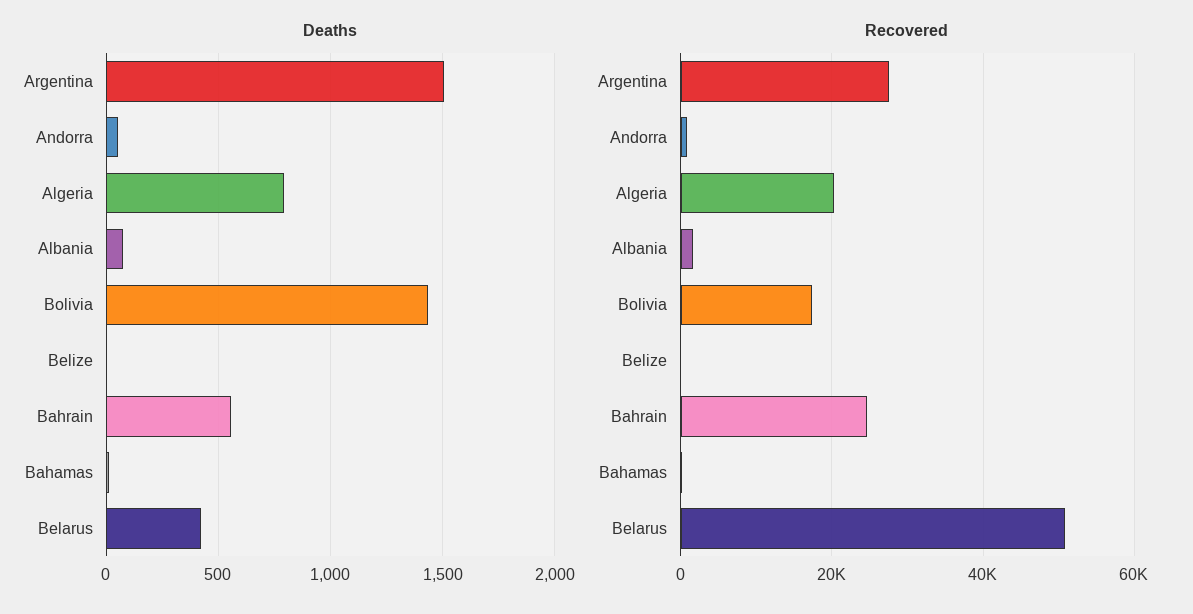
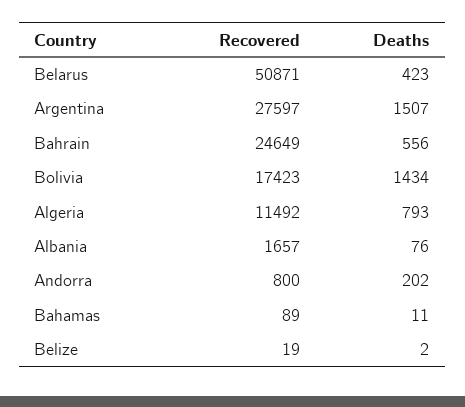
Deaths, Andorra: 50 -> 202
Recovered, Algeria: 20000 -> 11492

